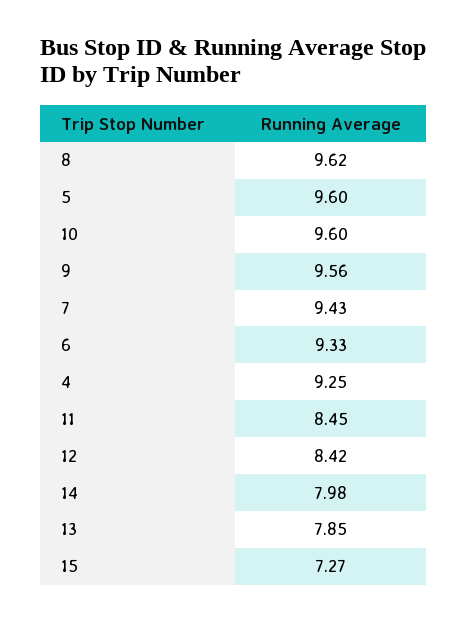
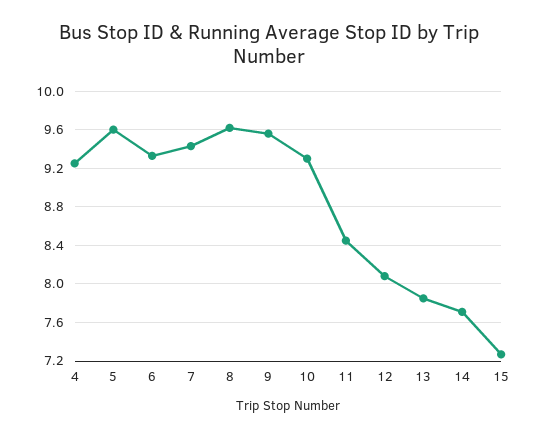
10: 9.6 -> 9.3
12: 8.42 -> 8.1
14: 7.98 -> 7.7

